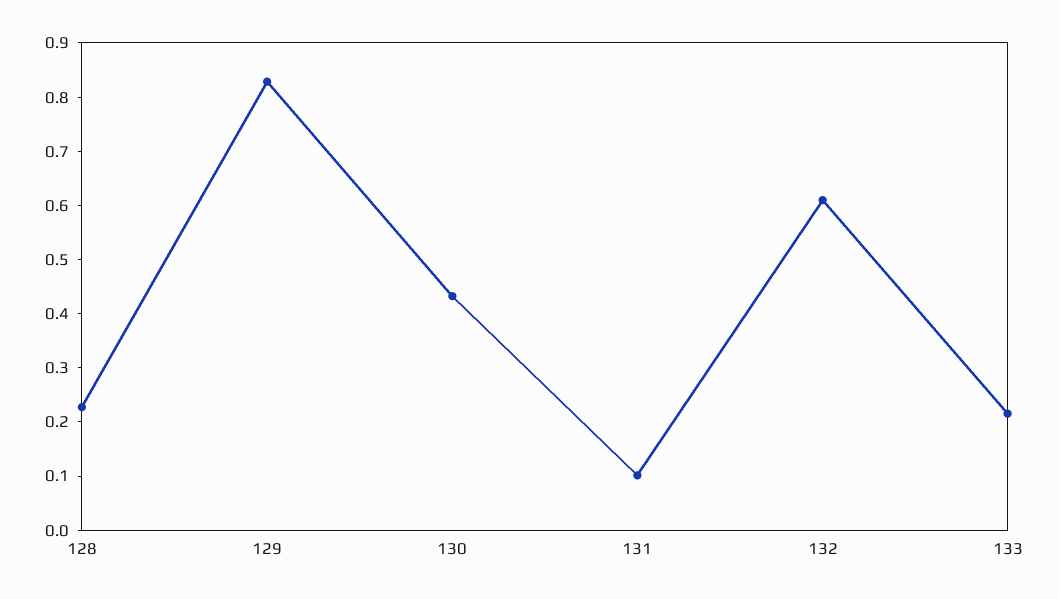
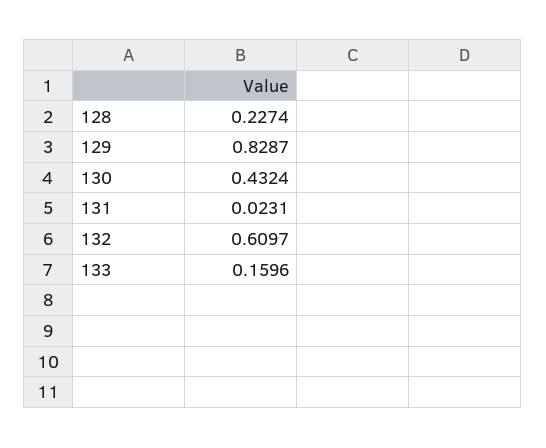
131: 0.1 -> 0.0231
133: 0.22 -> 0.1596

